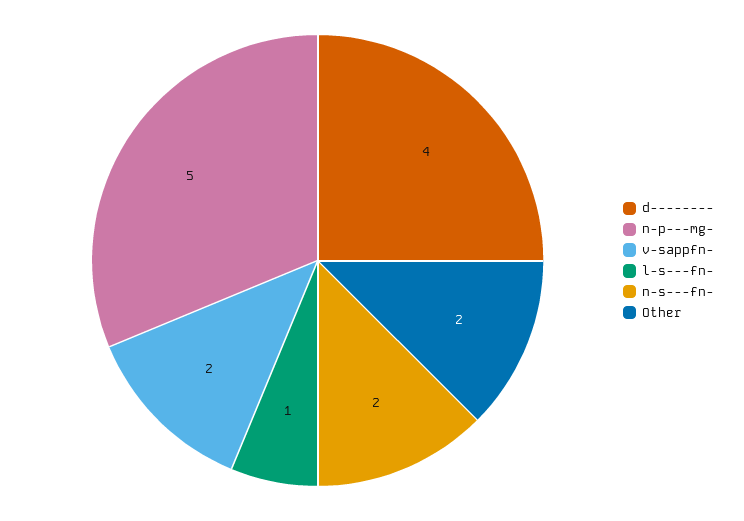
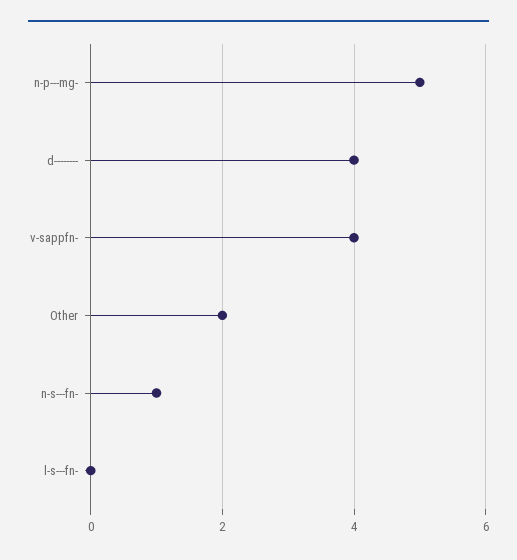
v-sappfn-: 2 -> 4
l-s---fn-: 1 -> 0
n-s---fn-: 2 -> 1

